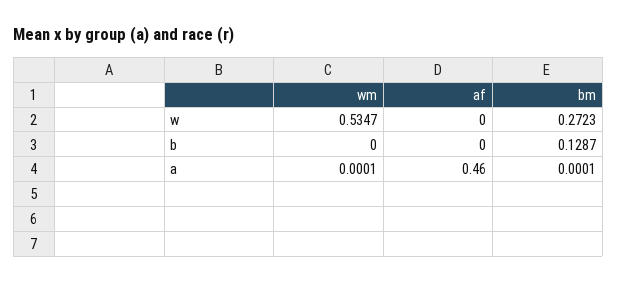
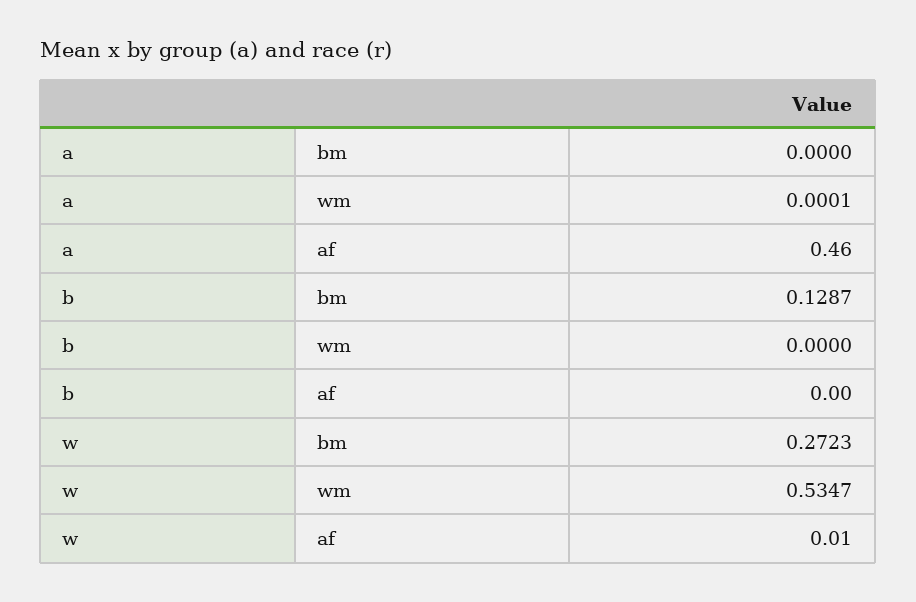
af, w: 0 -> 0.01
bm, a: 0.0001 -> 0

